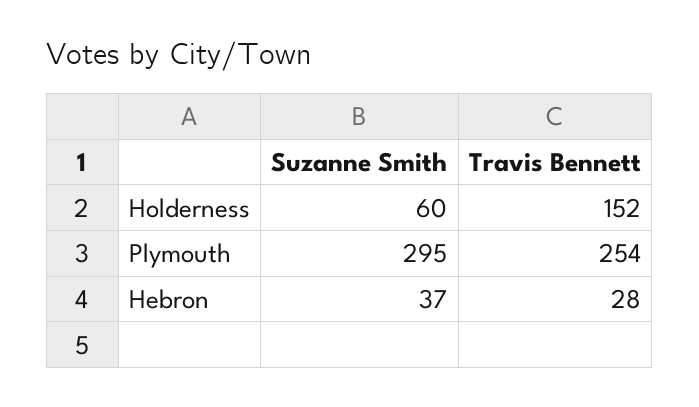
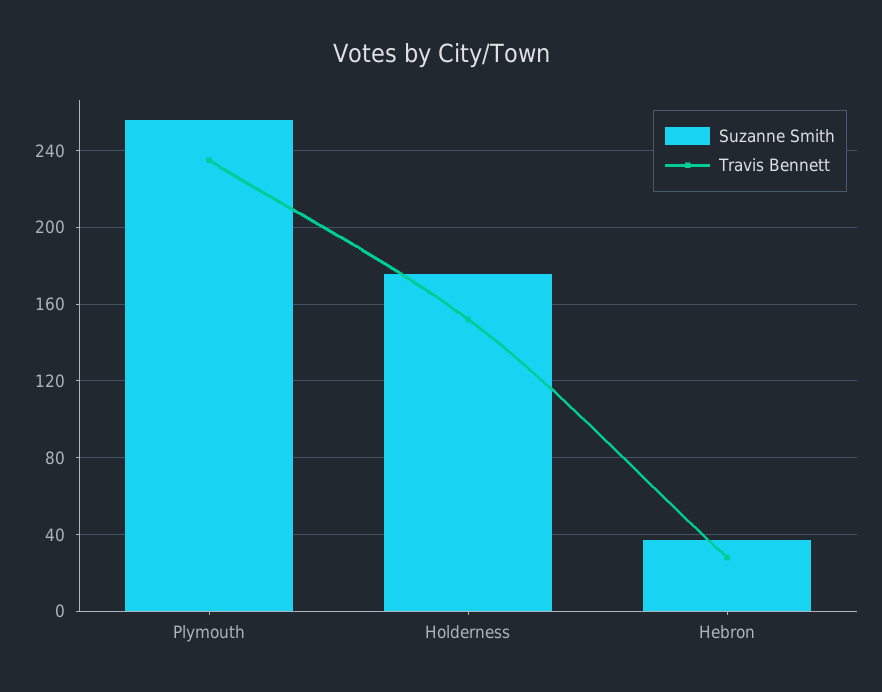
Suzanne Smith, Holderness: 60 -> 175
Suzanne Smith, Plymouth: 295 -> 255
Travis Bennett, Plymouth: 254 -> 235

